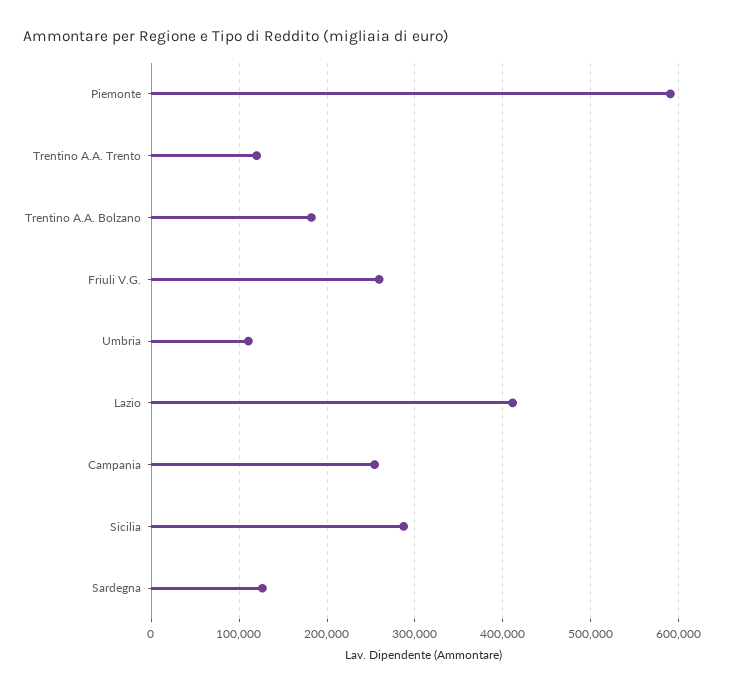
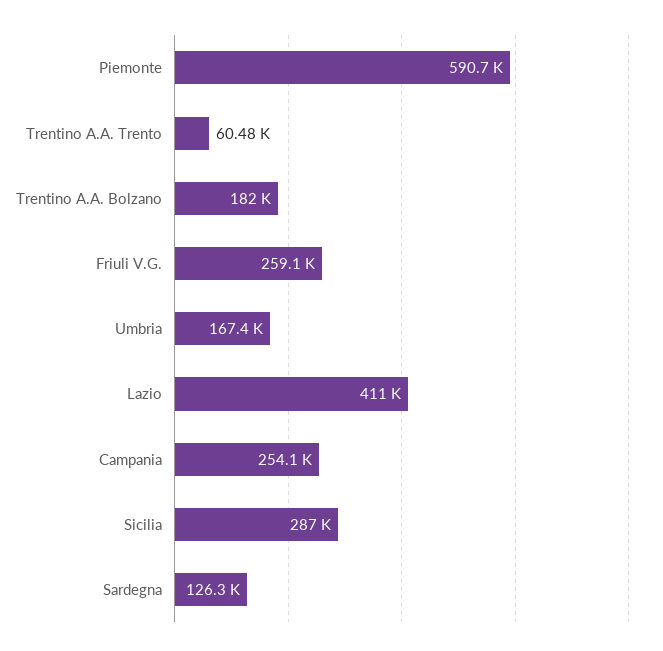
Trentino A.A. Trento: 120000 -> 60480
Umbria: 110000 -> 167400

